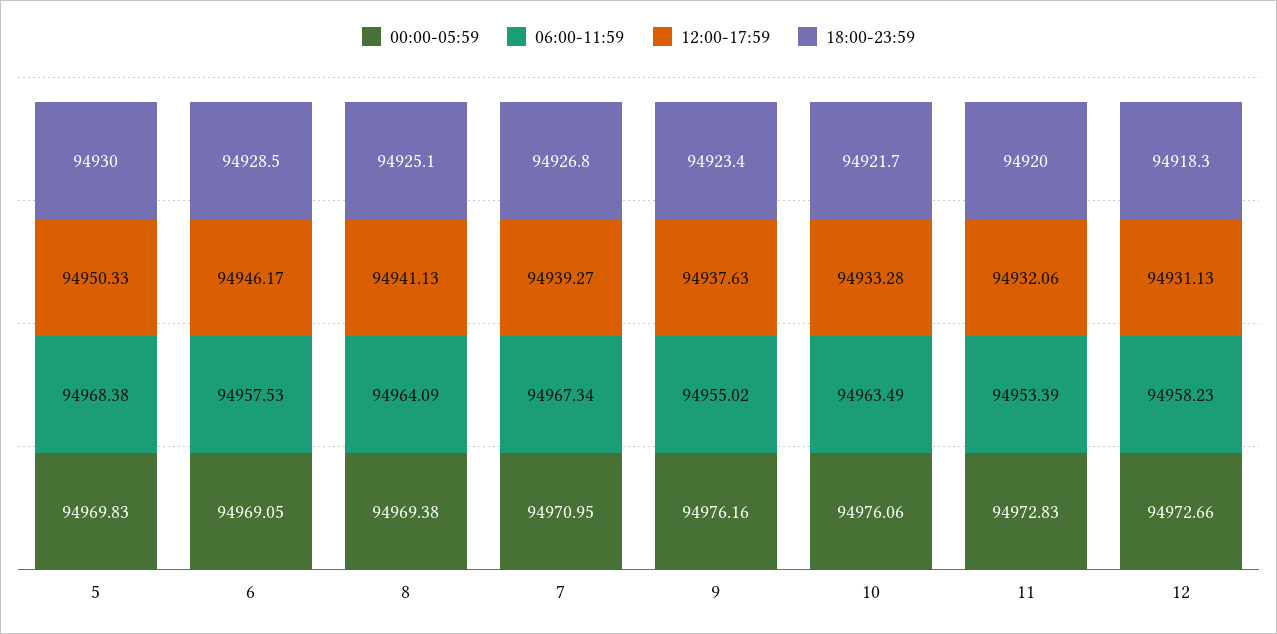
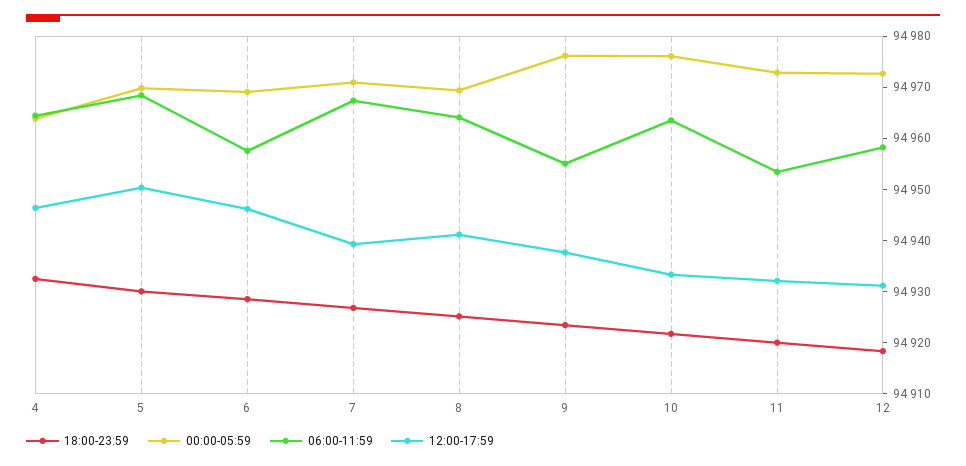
18:00-23:59, 4: none -> 94932
00:00-05:59, 4: none -> 94964
06:00-11:59, 4: none -> 94964
12:00-17:59, 4: none -> 94946

